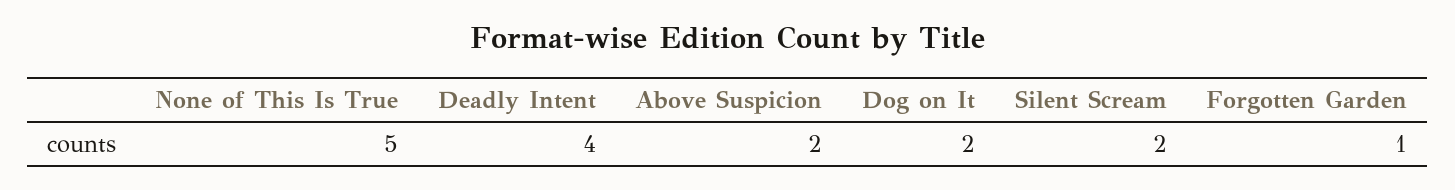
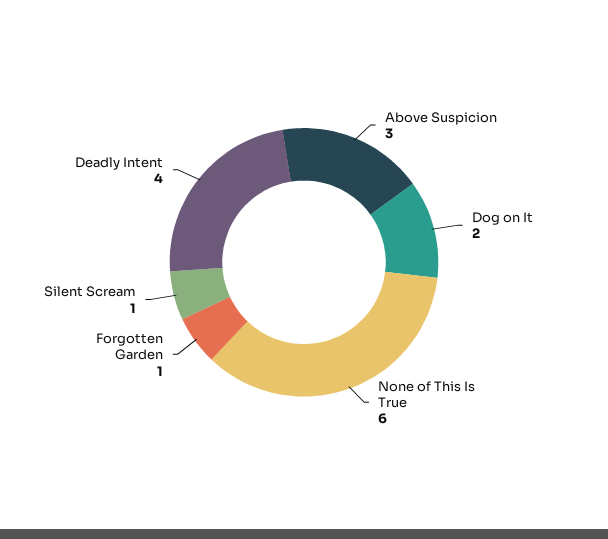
None of This Is True: 5 -> 6
Above Suspicion: 2 -> 3
Silent Scream: 2 -> 1

